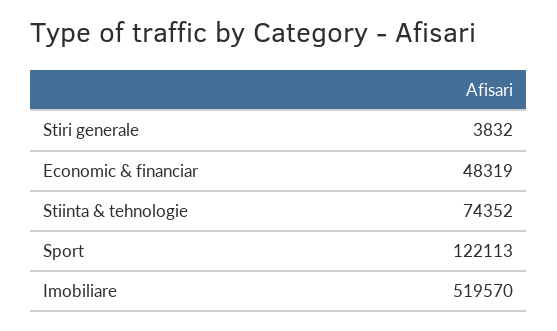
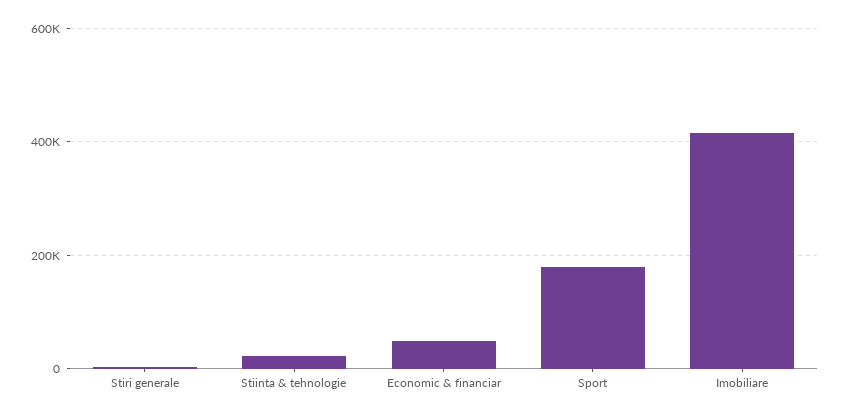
Stiinta & tehnologie: 74352 -> 20000
Sport: 122113 -> 180000
Imobiliare: 519570 -> 420000

